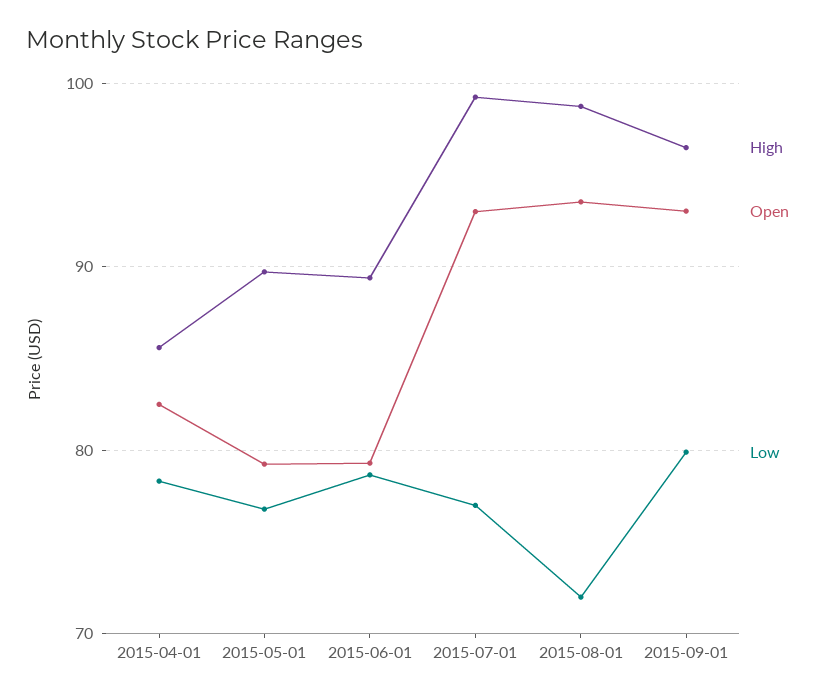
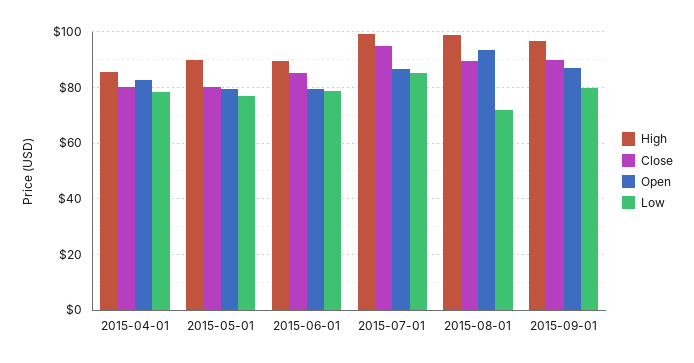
Open, 2015-07-01: 93 -> 87.5
Low, 2015-07-01: 77 -> 85
Open, 2015-09-01: 93 -> 87.5
Close, 2015-04-01: none -> 80
Close, 2015-05-01: none -> 80
Close, 2015-06-01: none -> 85
Close, 2015-07-01: none -> 95
Close, 2015-08-01: none -> 90
Close, 2015-09-01: none -> 90

